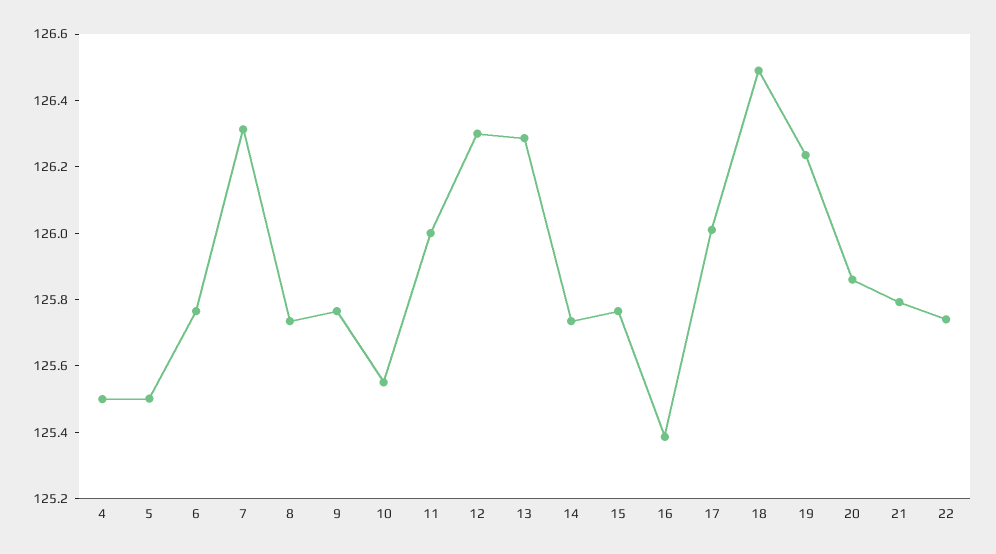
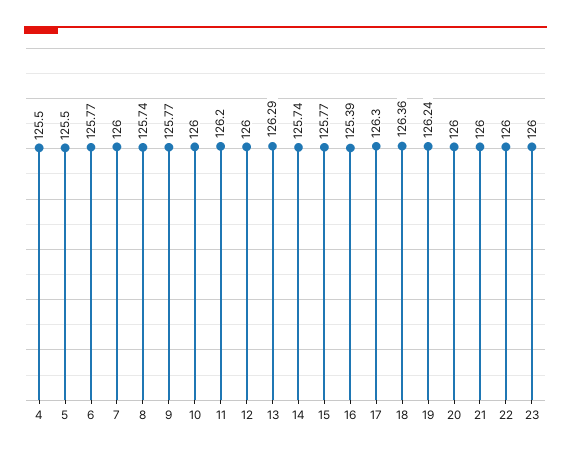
7: 126.3 -> 126
10: 125.55 -> 126
11: 126 -> 126.2
12: 126.3 -> 126
17: 126 -> 126.3
18: 126.5 -> 126.36
20: 125.85 -> 126
21: 125.8 -> 126
22: 125.75 -> 126
23: none -> 126

